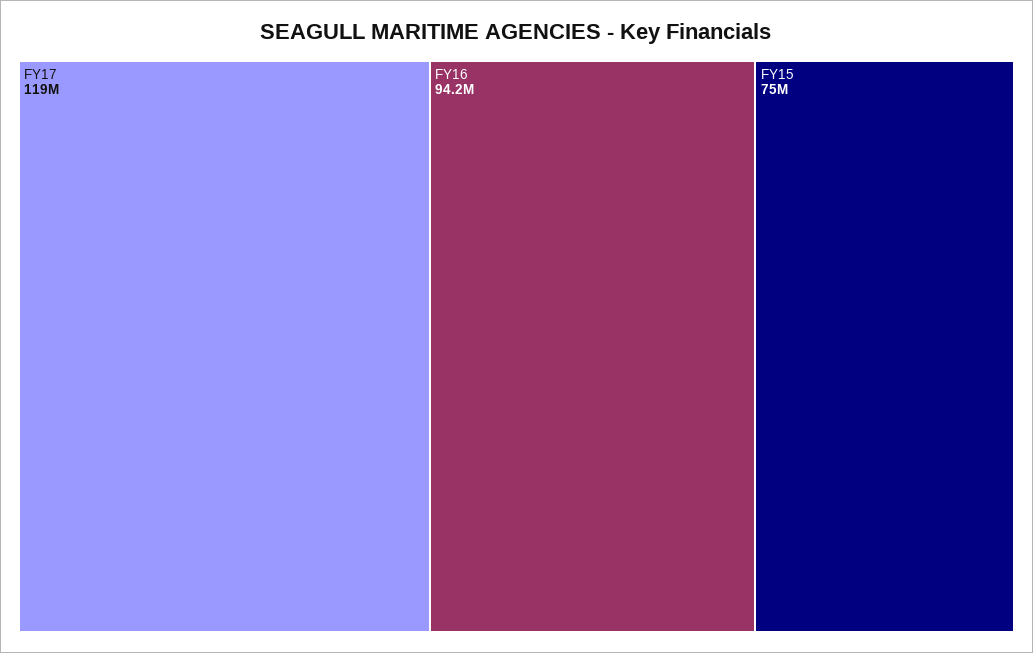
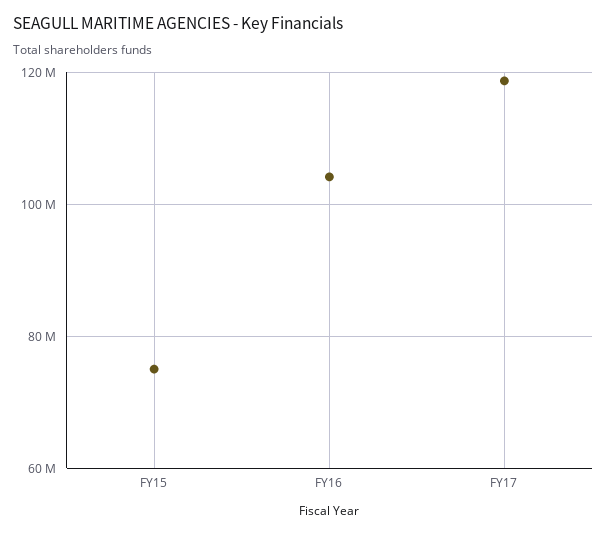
FY16: 94200000 -> 104000000

